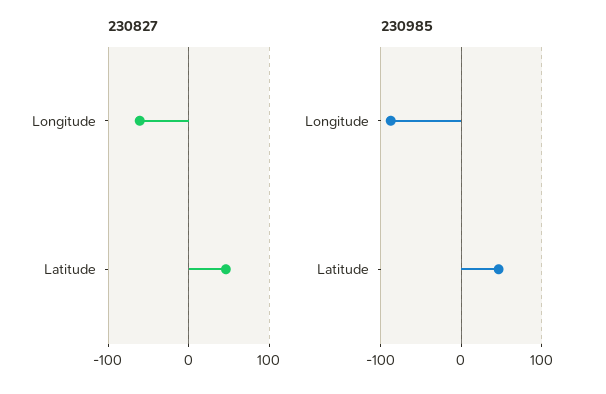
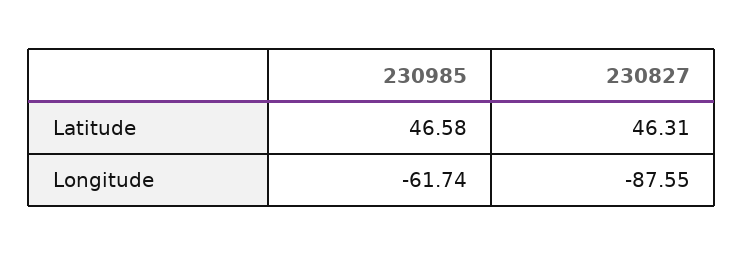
230827, Longitude: -60 -> -87.55
230985, Longitude: -90 -> -61.74

